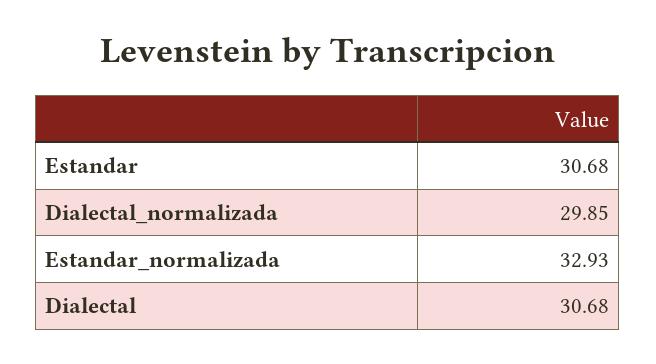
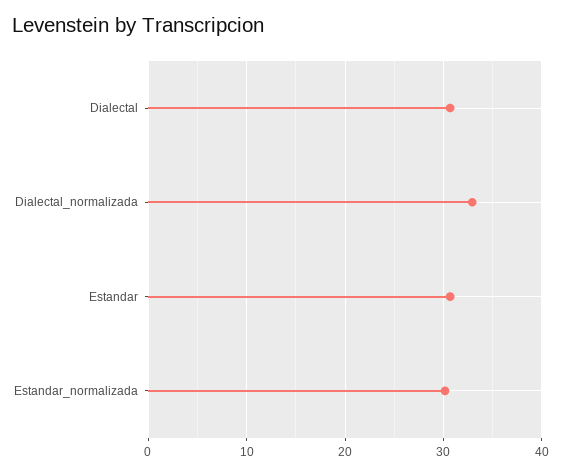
Dialectal_normalizada: 29.85 -> 33
Estandar_normalizada: 32.93 -> 30

